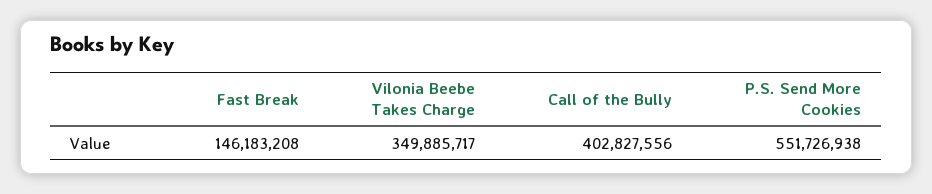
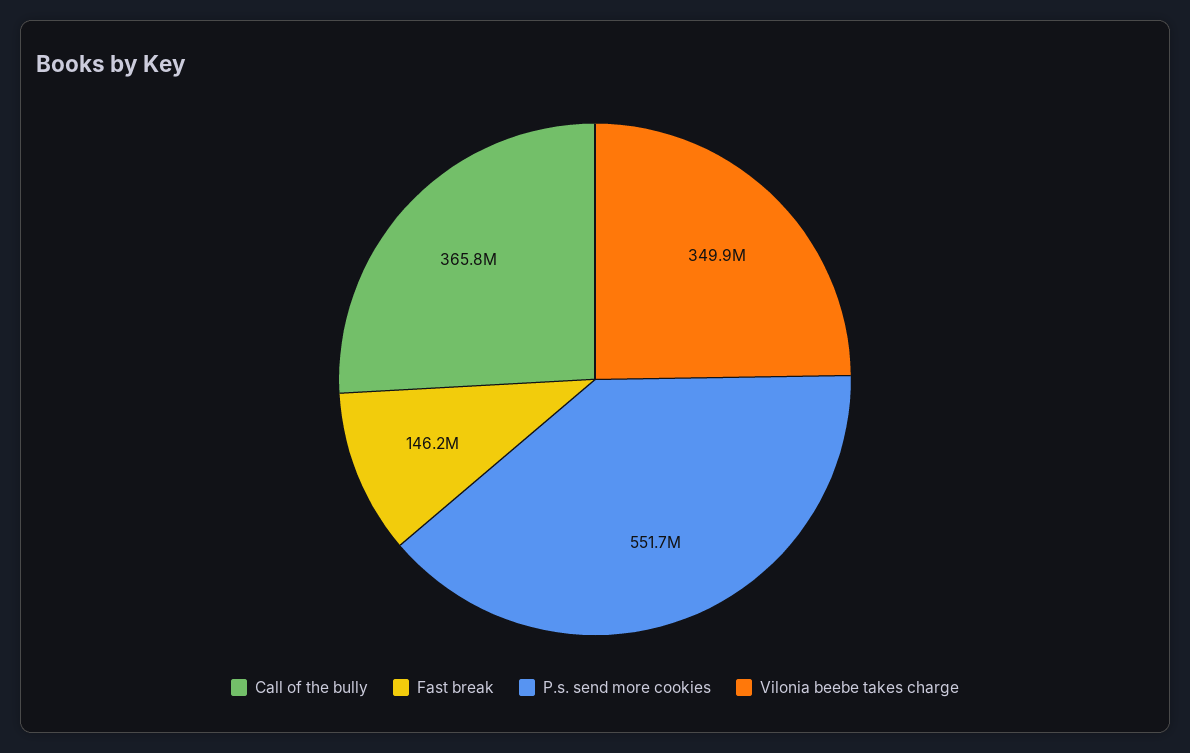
Call of the Bully: 402827556 -> 365800000

